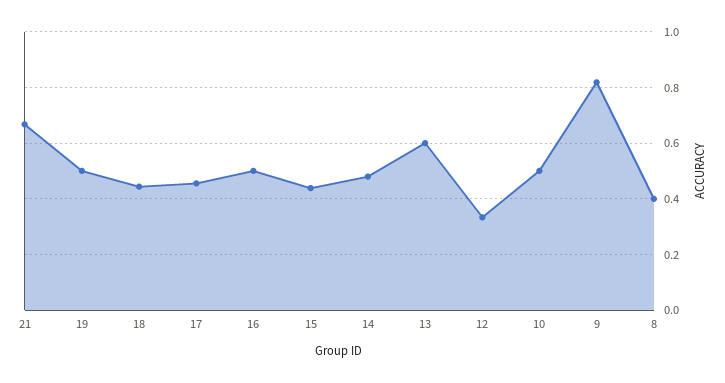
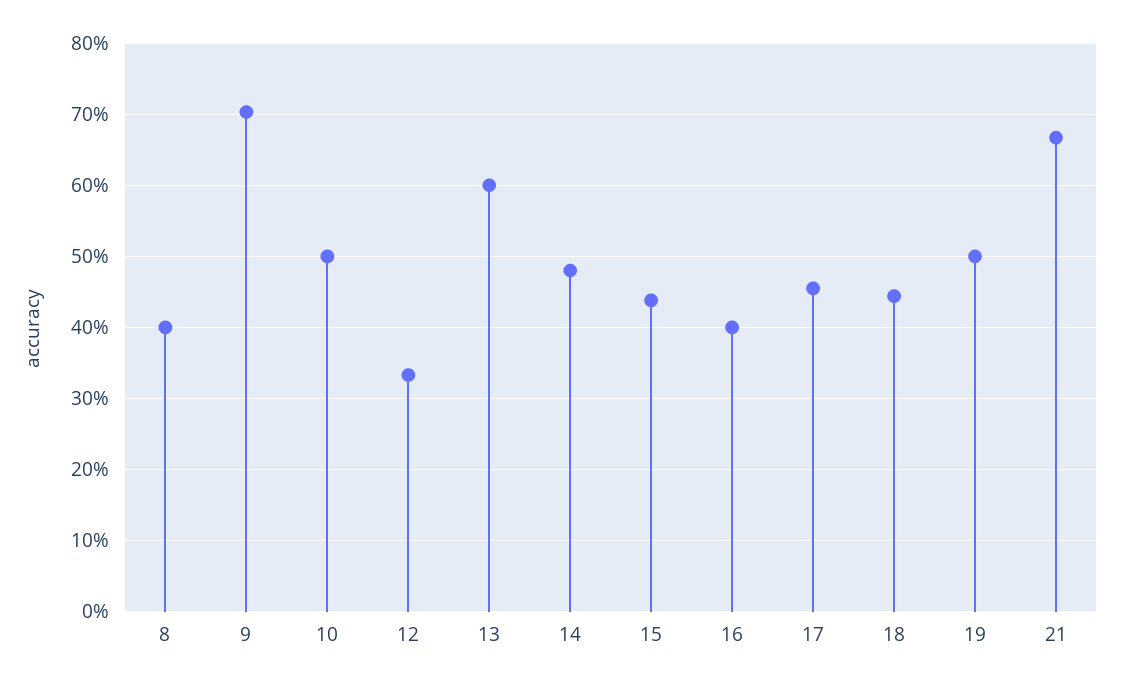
16: 0.5 -> 0.4
9: 0.825 -> 0.7

